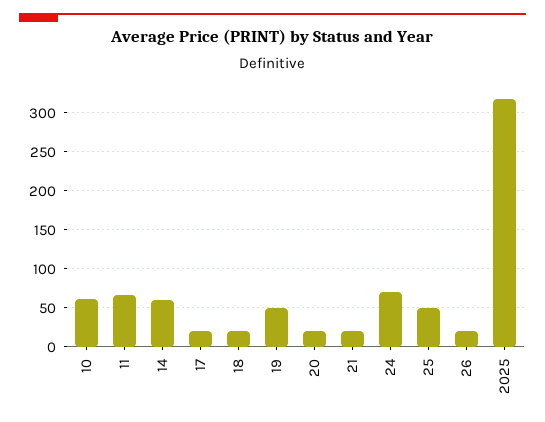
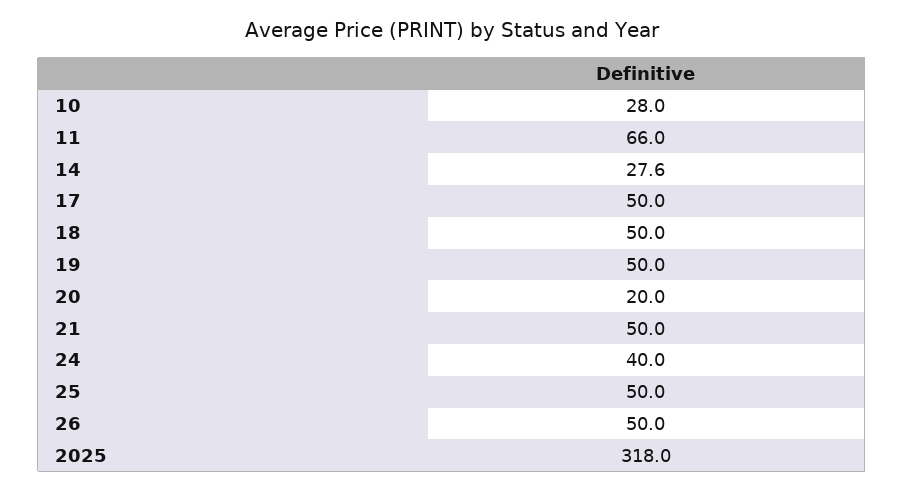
10: 60 -> 28
14: 60 -> 27.6
17: 20 -> 50
18: 20 -> 50
21: 20 -> 50
24: 70 -> 40
26: 20 -> 50

